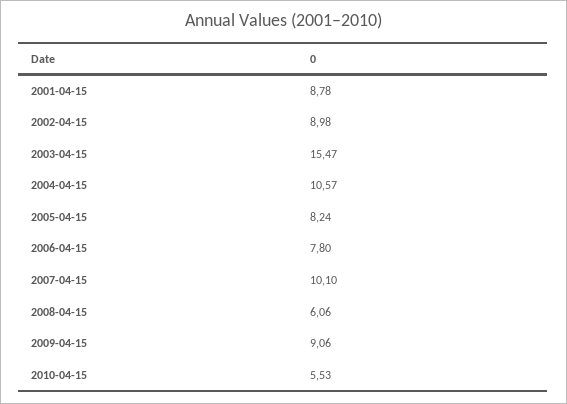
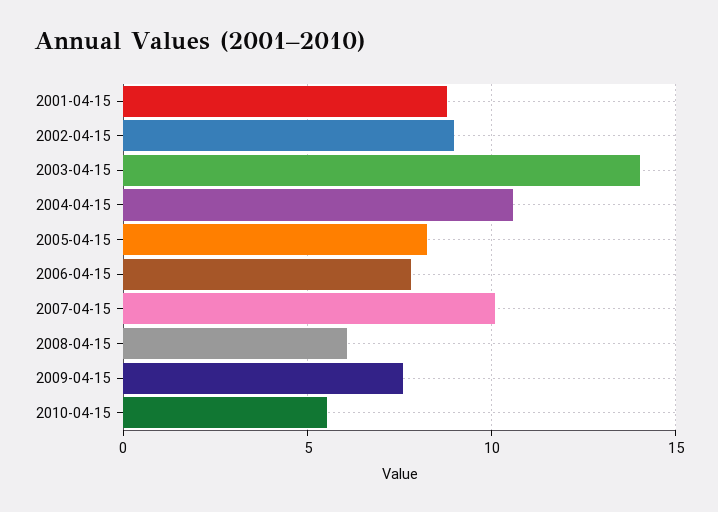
2003-04-15: 15.47 -> 14
2009-04-15: 9.06 -> 7.5

